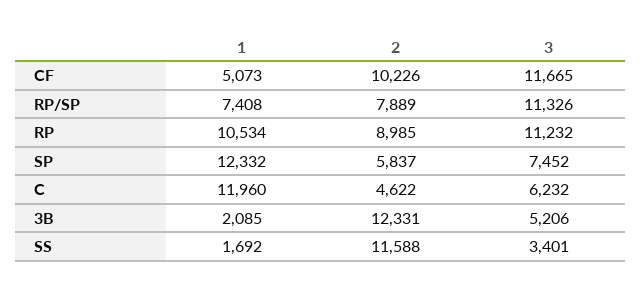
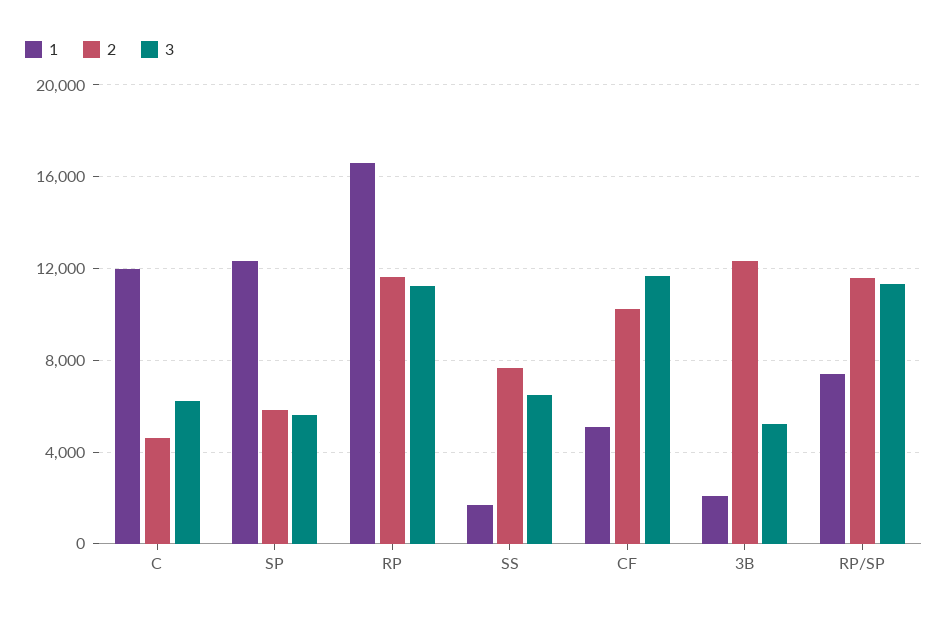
2, RP/SP: 7889 -> 11500
1, RP: 10534 -> 16500
2, RP: 8985 -> 11500
3, SP: 7452 -> 5500
2, SS: 11588 -> 7500
3, SS: 3401 -> 6500

